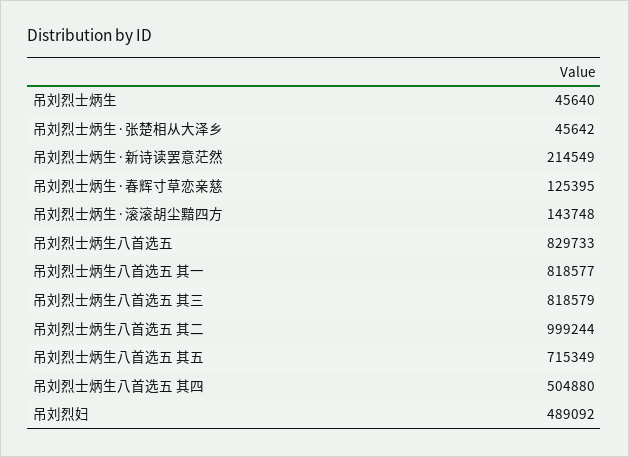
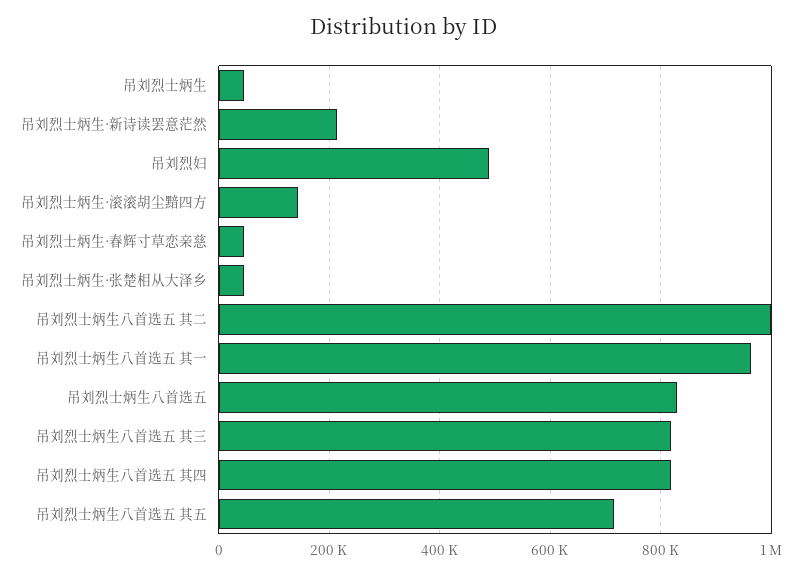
吊刘烈士炳生·春辉寸草恋亲慈: 125395 -> 40000
吊刘烈士炳生八首选五 其一: 818577 -> 960000
吊刘烈士炳生八首选五 其四: 504880 -> 820000

